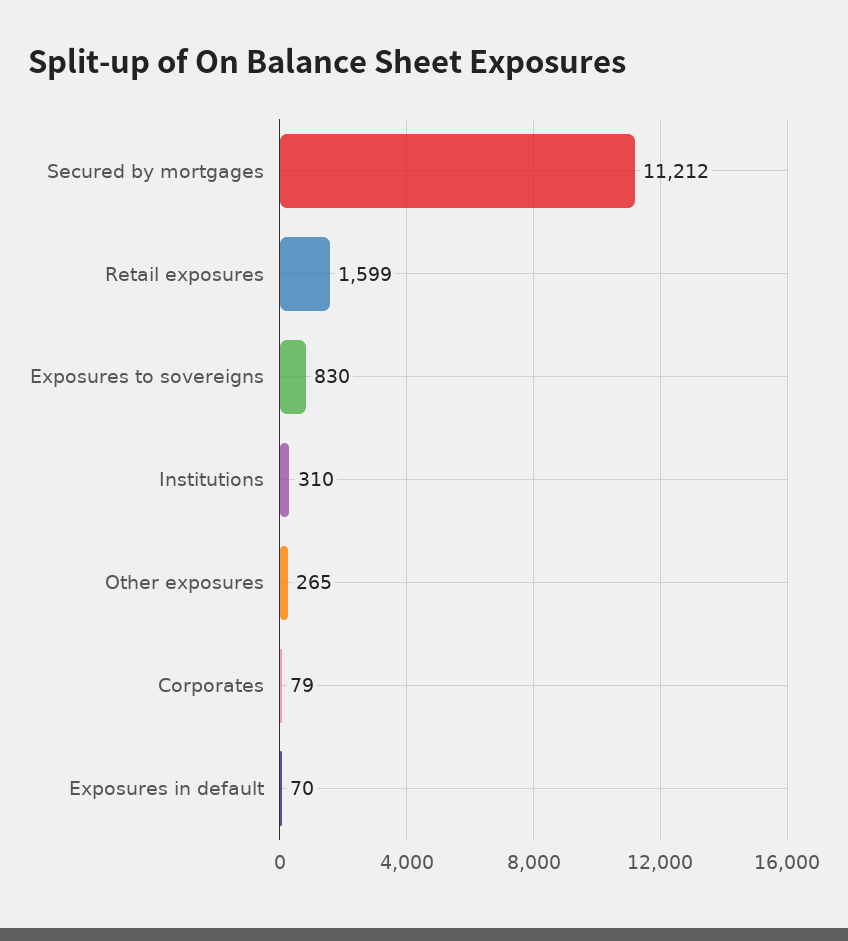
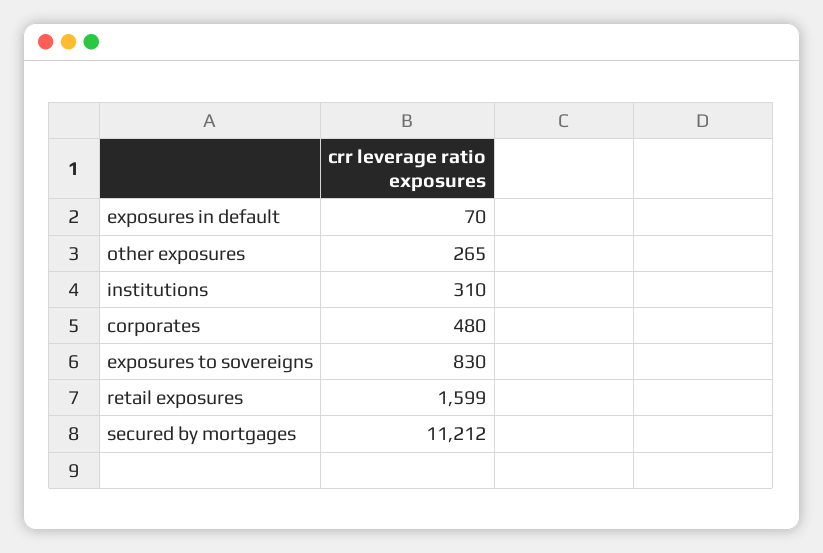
Corporates: 79 -> 480

